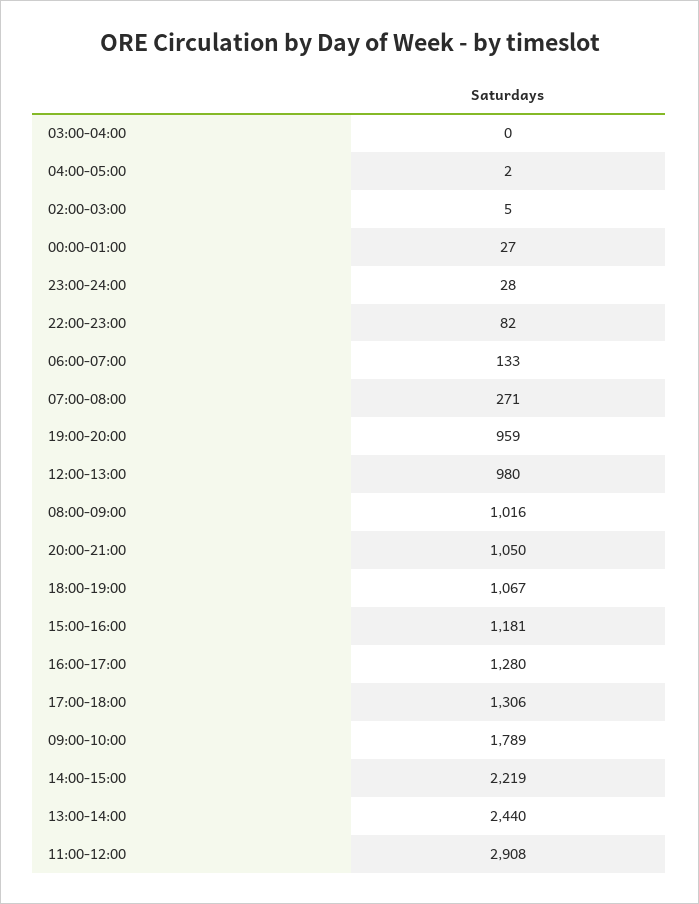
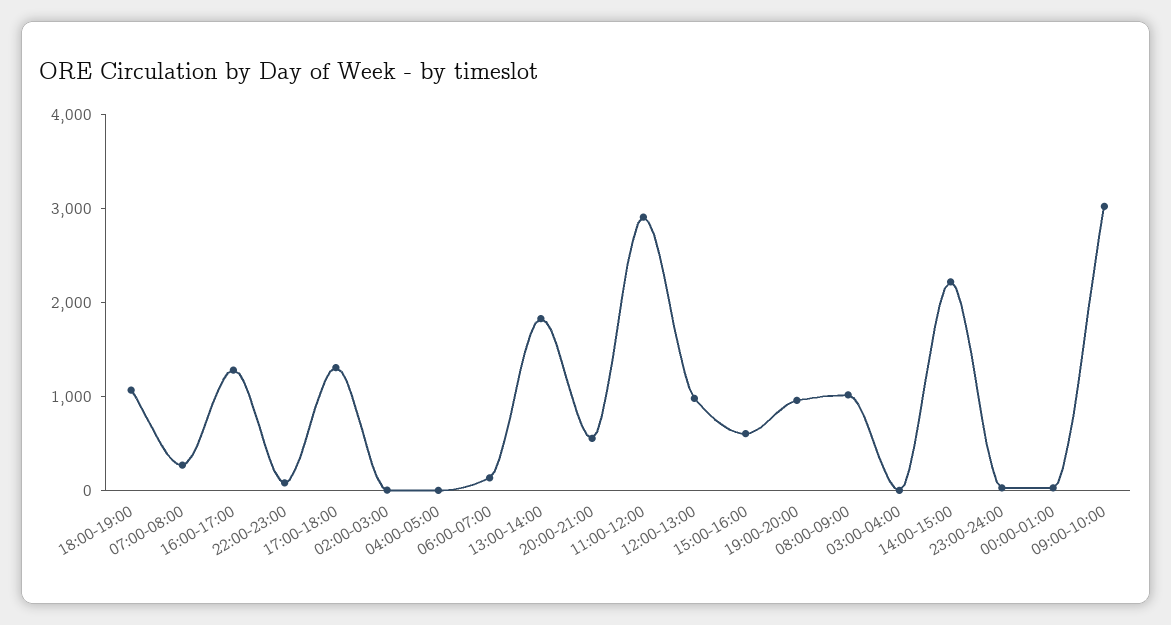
20:00-21:00: 1050 -> 600
15:00-16:00: 1181 -> 600
09:00-10:00: 1789 -> 3000
13:00-14:00: 2440 -> 1800

